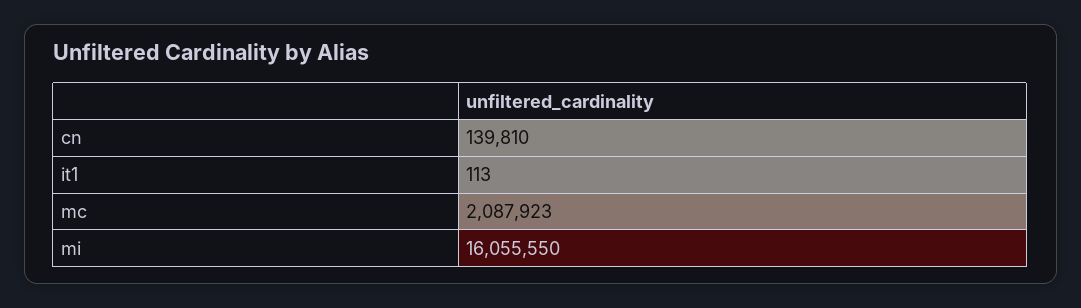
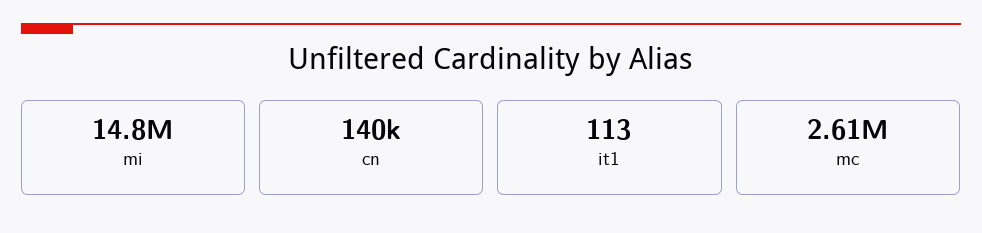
mc: 2087923 -> 2610000
mi: 16055550 -> 14800000

